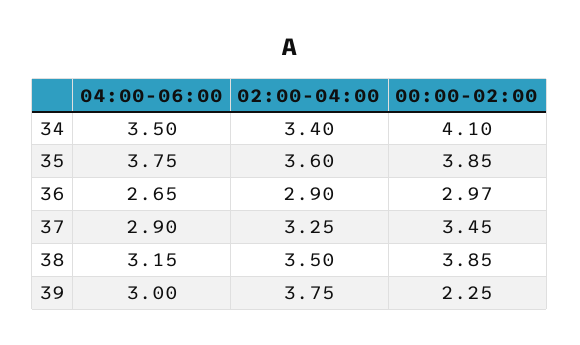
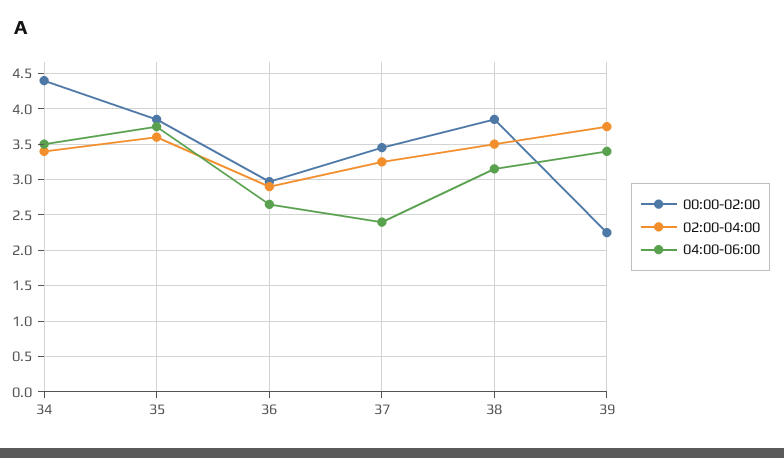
00:00-02:00, 34: 4.1 -> 4.4
04:00-06:00, 37: 2.9 -> 2.4
04:00-06:00, 39: 3 -> 3.4

